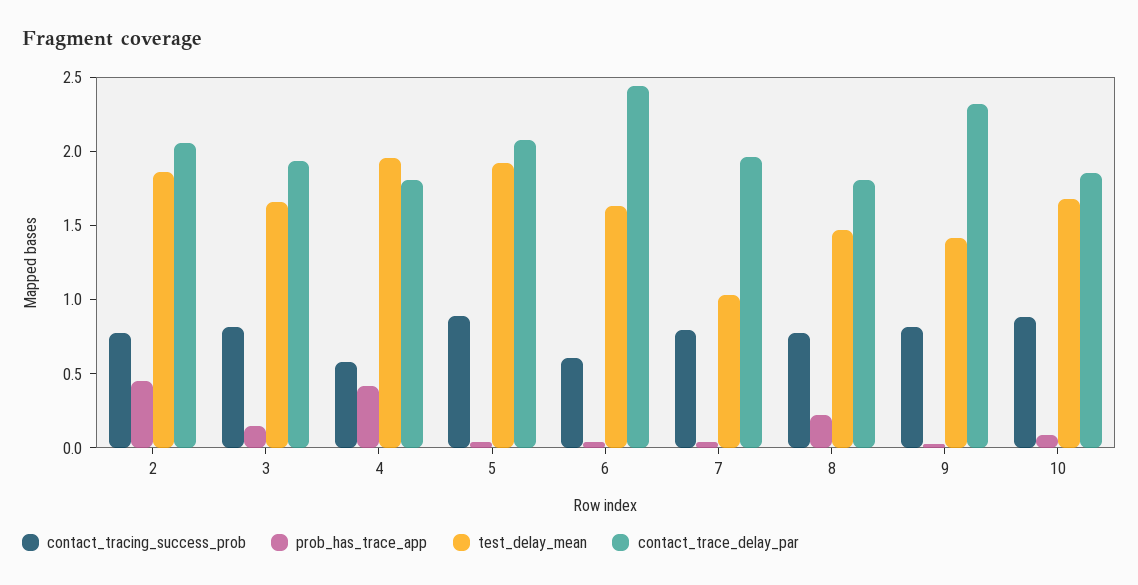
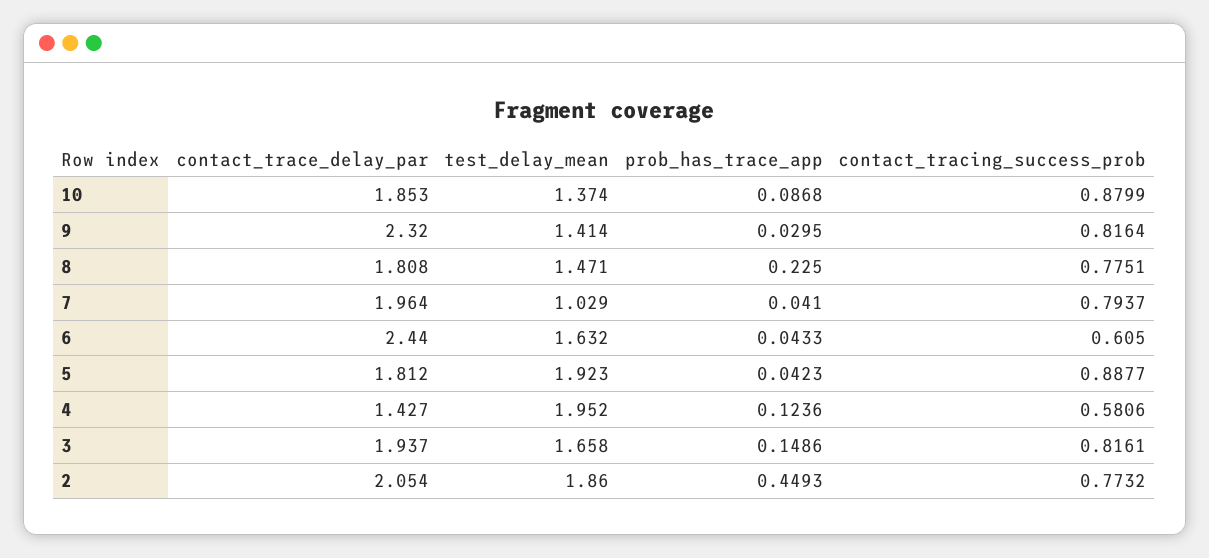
prob_has_trace_app, 4: 0.4 -> 0.1236
contact_trace_delay_par, 4: 1.8 -> 1.427
contact_trace_delay_par, 5: 2.1 -> 1.812
test_delay_mean, 10: 1.7 -> 1.374

